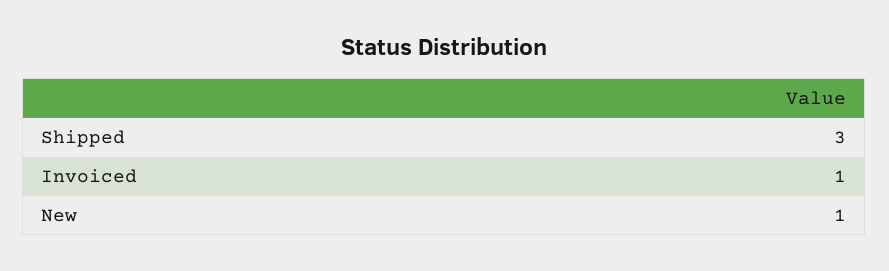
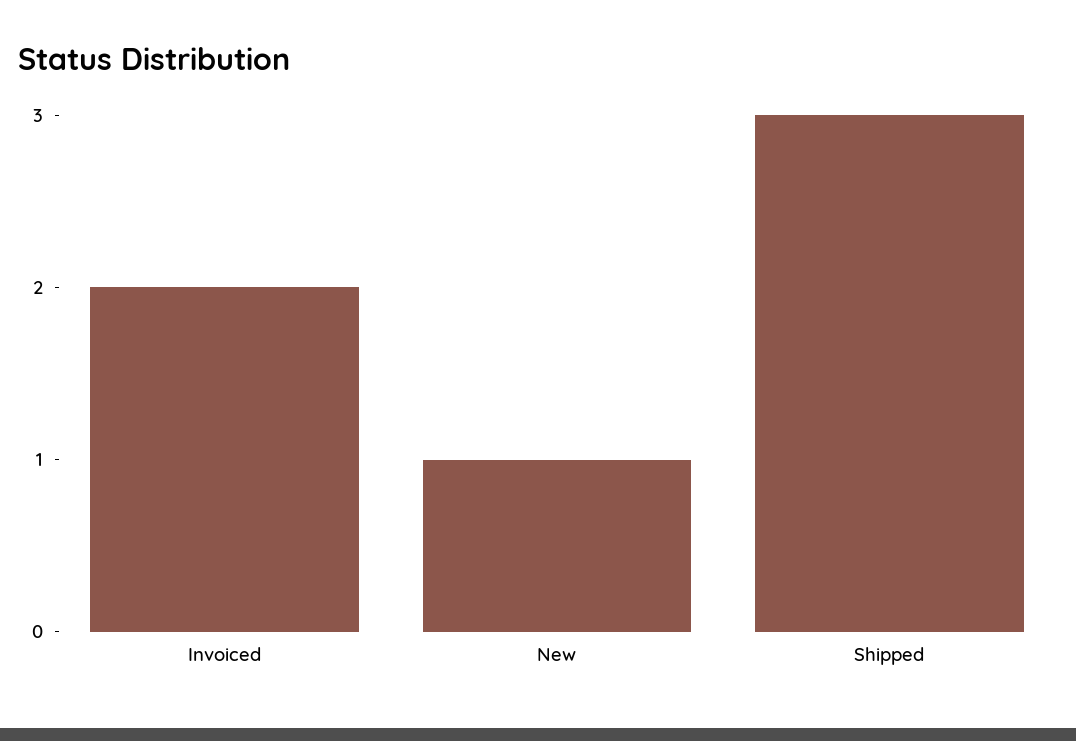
Invoiced: 1 -> 2

